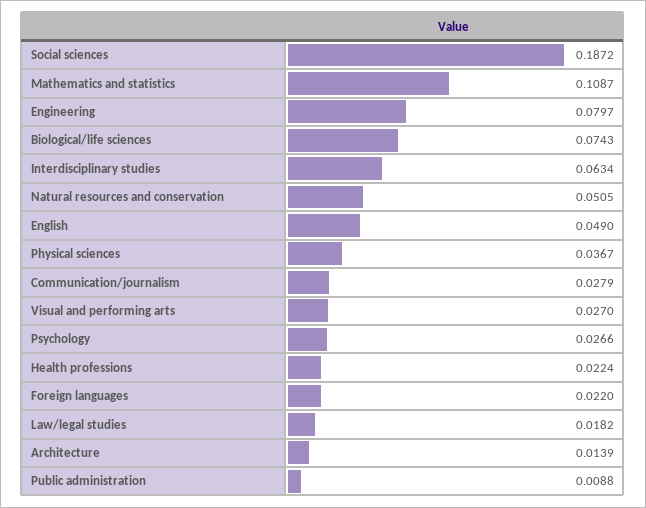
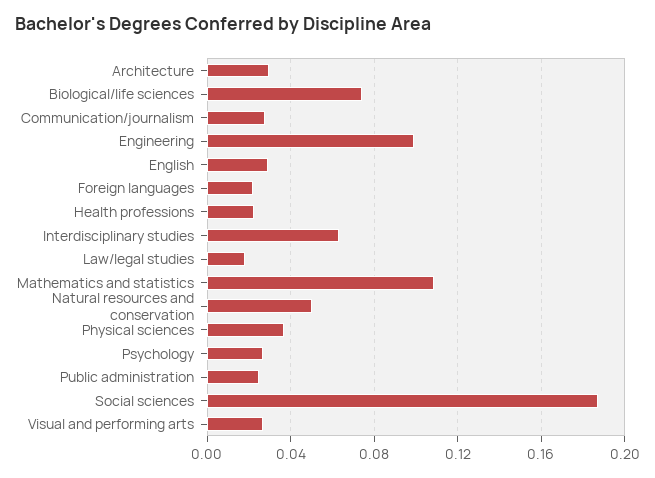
Engineering: 0.0797 -> 0.1
English: 0.049 -> 0.03
Architecture: 0.0139 -> 0.03
Public administration: 0.0088 -> 0.025

